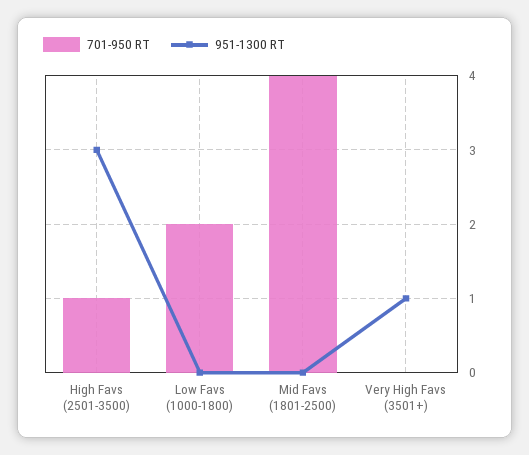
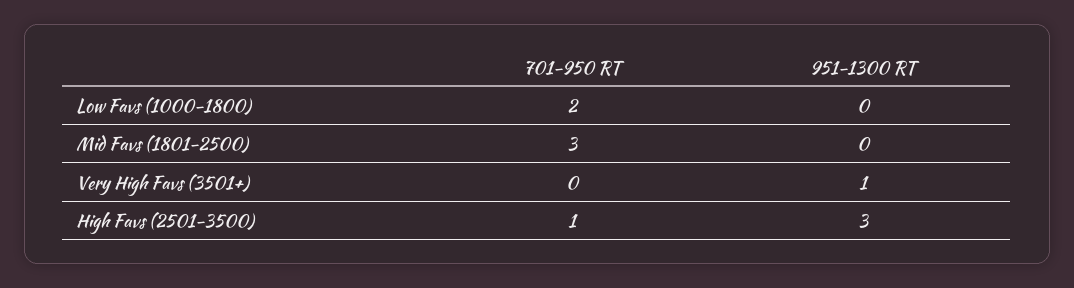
701-950 RT, Mid Favs (1801-2500): 4 -> 3

